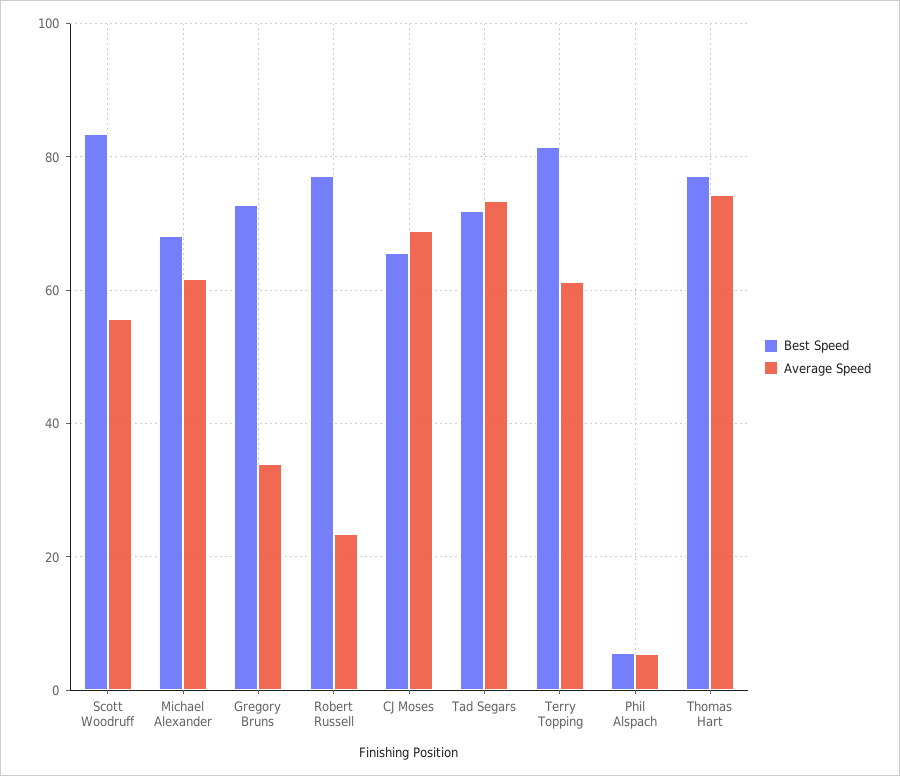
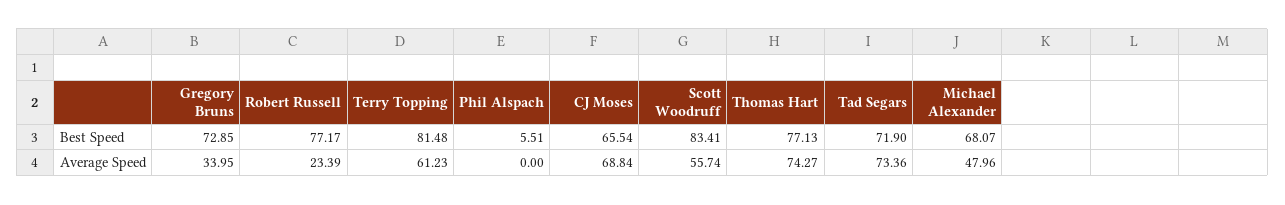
Average Speed, Michael Alexander: 62 -> 47.96
Average Speed, Phil Alspach: 6 -> 0

